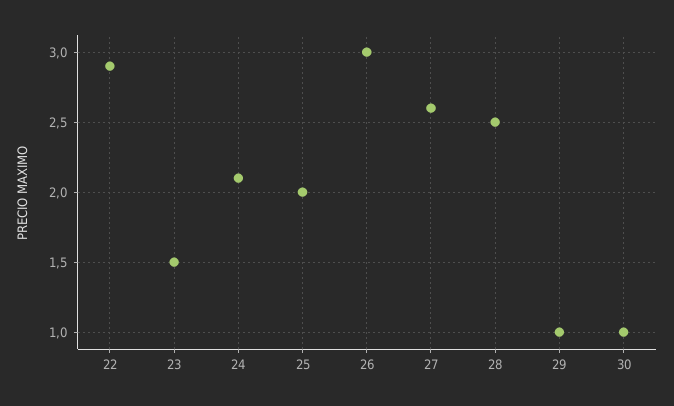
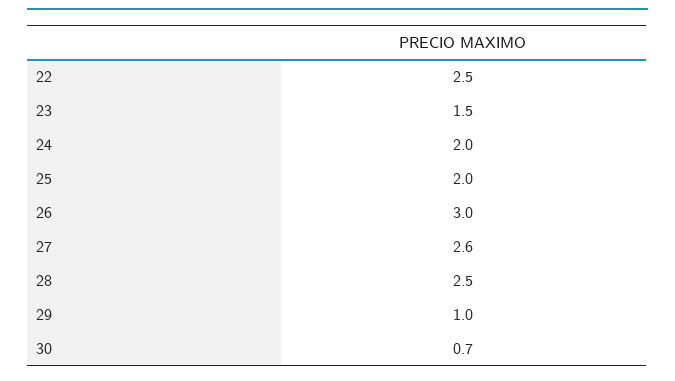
22: 2.9 -> 2.5
24: 2.1 -> 2
30: 1 -> 0.7

